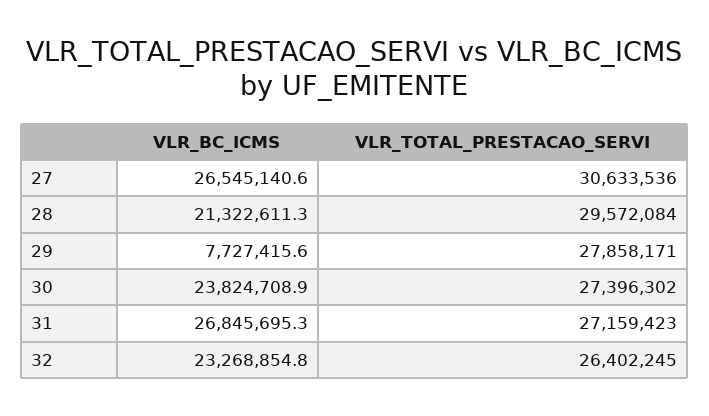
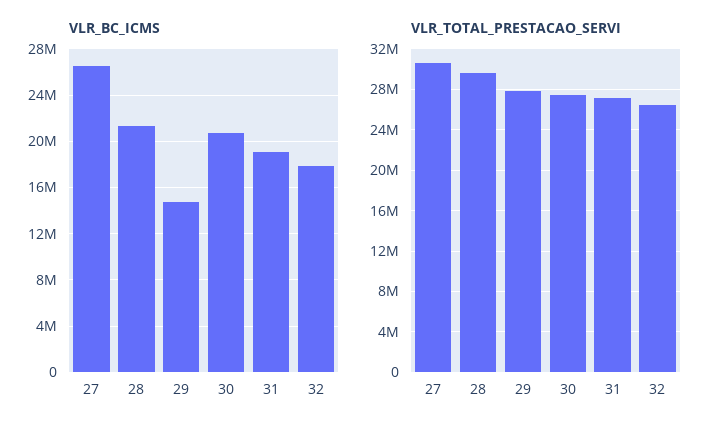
VLR_BC_ICMS, 29: 7727415.6 -> 15000000
VLR_BC_ICMS, 30: 23824708.9 -> 21000000
VLR_BC_ICMS, 31: 26845695.3 -> 19000000
VLR_BC_ICMS, 32: 23268854.8 -> 18000000

